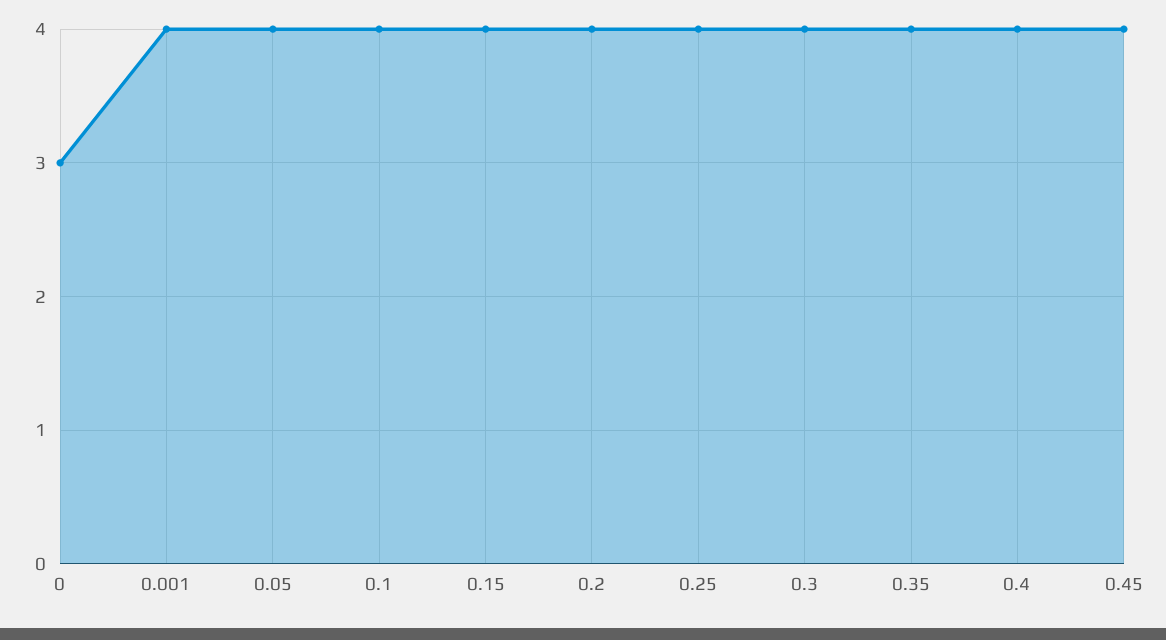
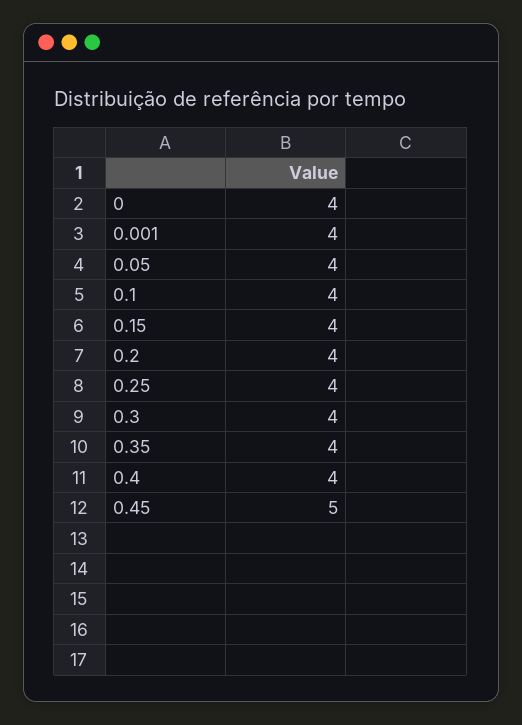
0: 3 -> 4
0.45: 4 -> 5

